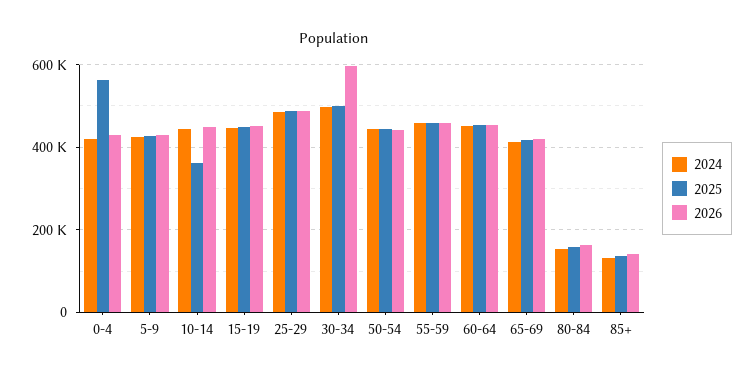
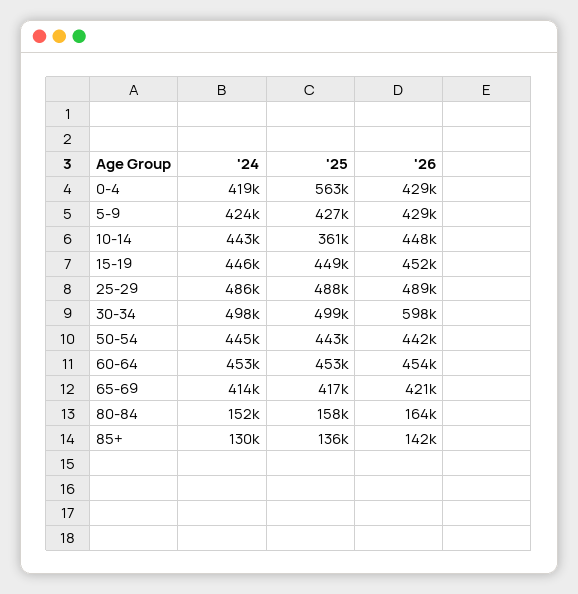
2024, 55-59: 460000 -> none
2025, 55-59: 460000 -> none
2026, 55-59: 460000 -> none

